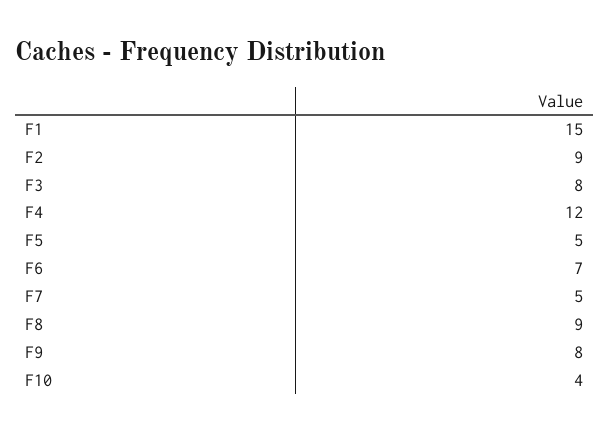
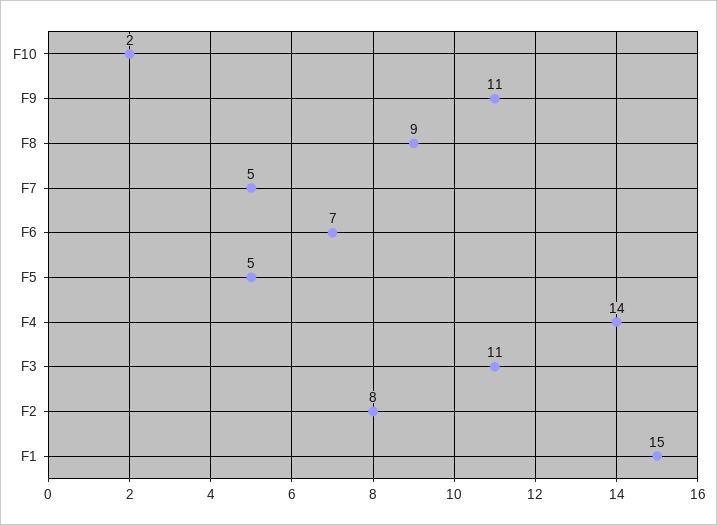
F2: 9 -> 8
F3: 8 -> 11
F4: 12 -> 14
F9: 8 -> 11
F10: 4 -> 2

